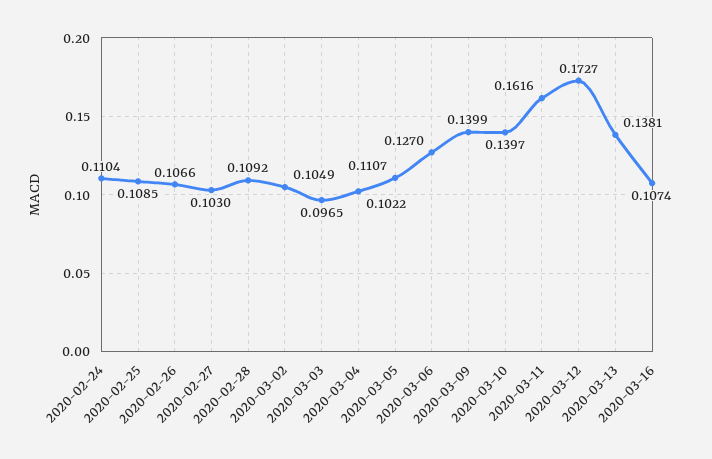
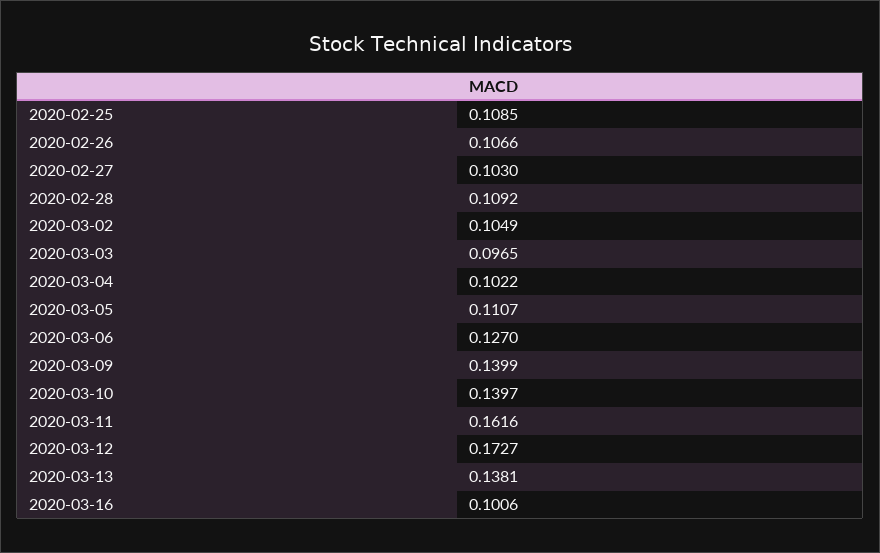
2020-02-24: 0.1104 -> none
2020-03-16: 0.1074 -> 0.1006

